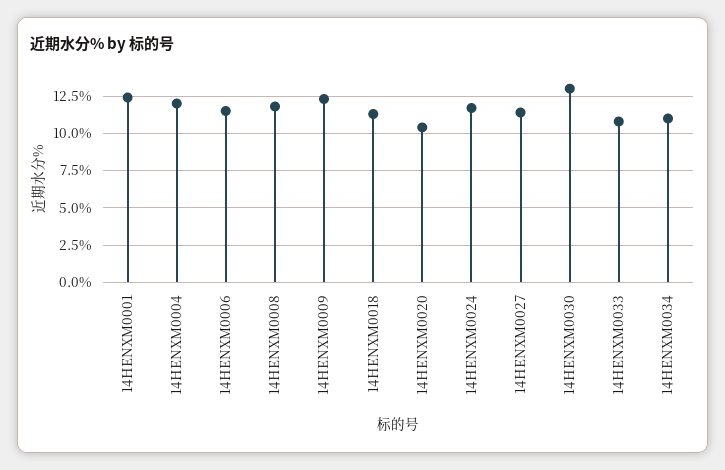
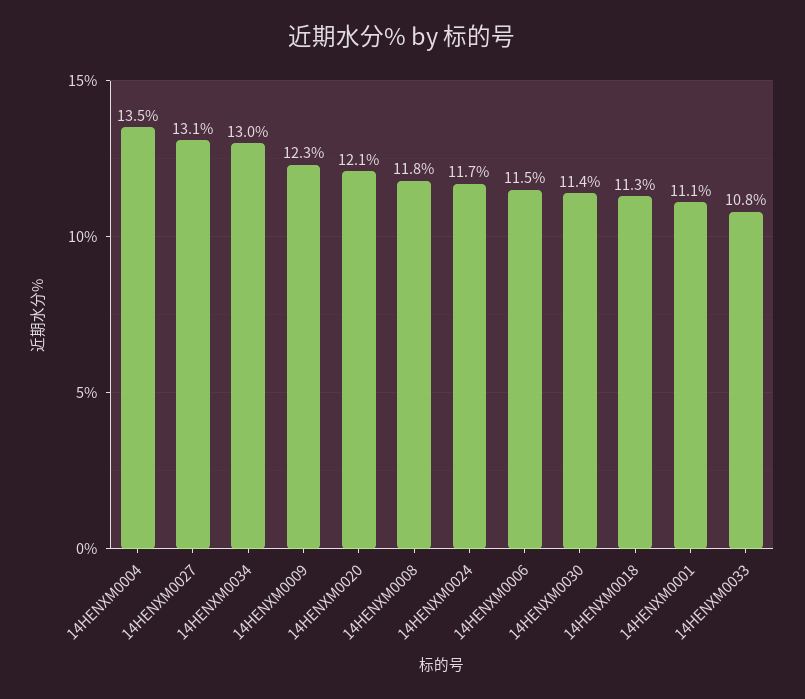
14HENXM0001: 12.5 -> 11.1
14HENXM0004: 12 -> 13.5
14HENXM0020: 10.5 -> 12.1
14HENXM0027: 11.5 -> 13.1
14HENXM0030: 13 -> 11.4
14HENXM0034: 11 -> 13

